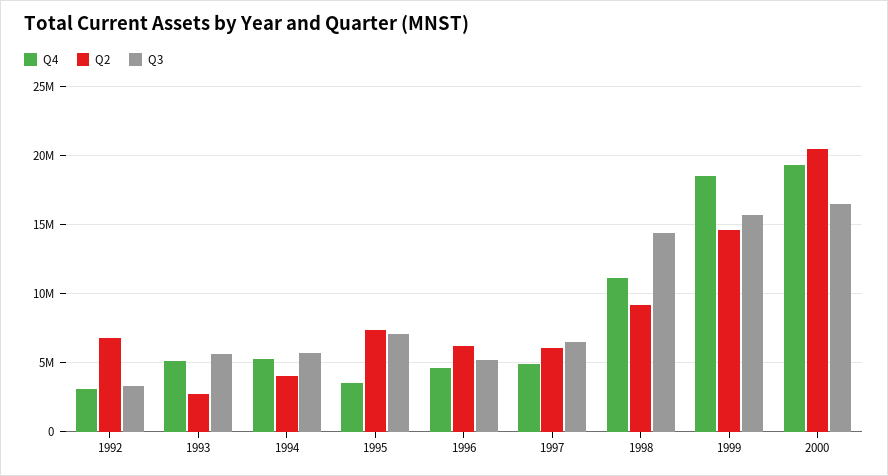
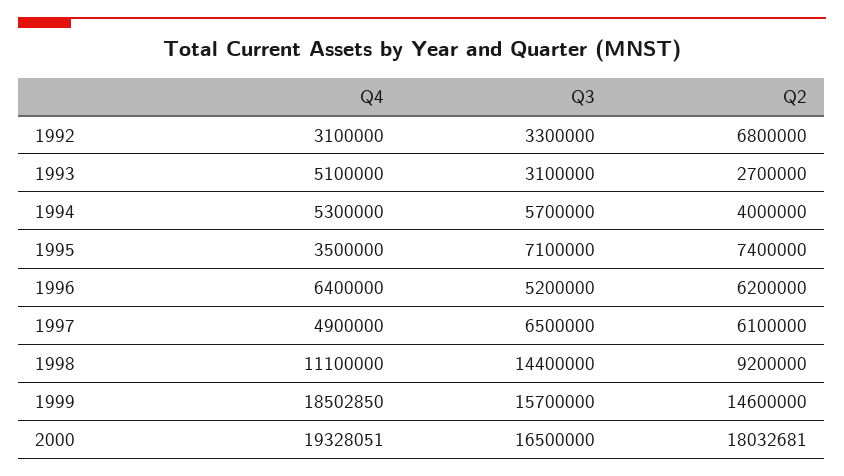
Q3, 1993: 5500000 -> 3100000
Q4, 1996: 4500000 -> 6400000
Q2, 2000: 20500000 -> 18032681

